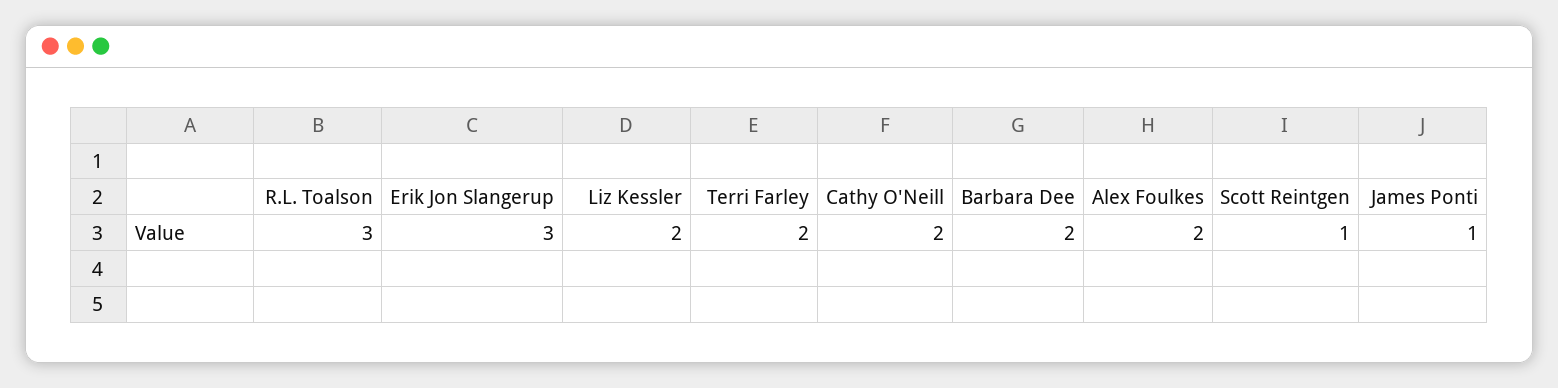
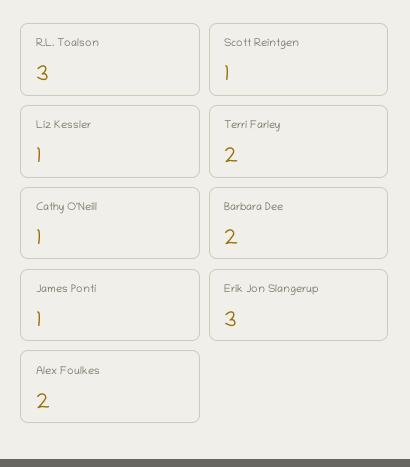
Liz Kessler: 2 -> 1
Cathy O'Neill: 2 -> 1

